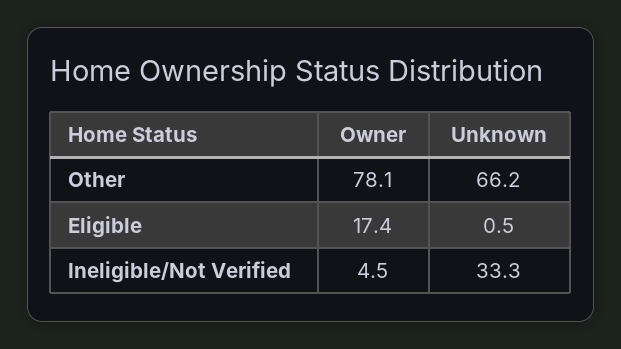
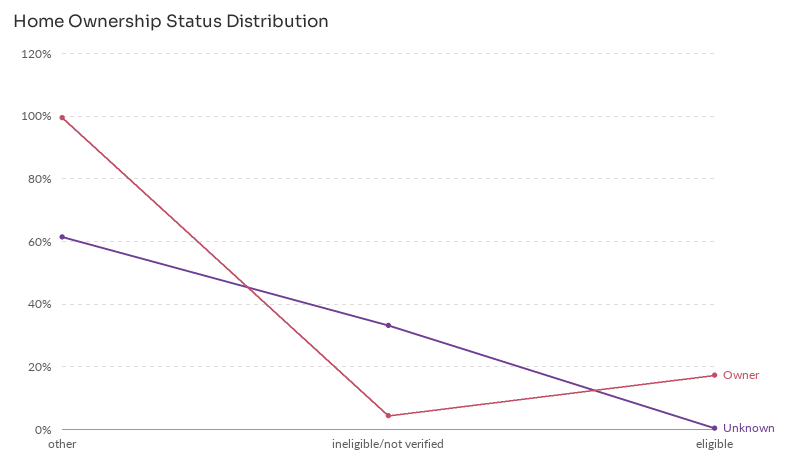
Owner, Other: 78.1 -> 100
Unknown, Other: 66.2 -> 62

